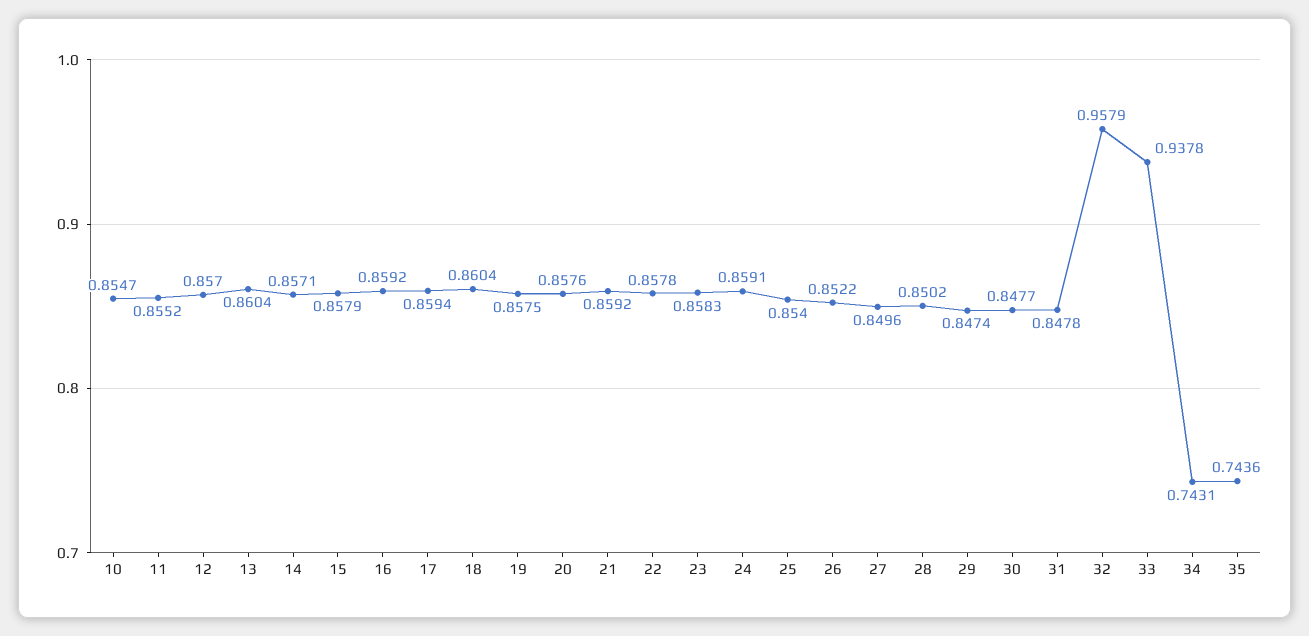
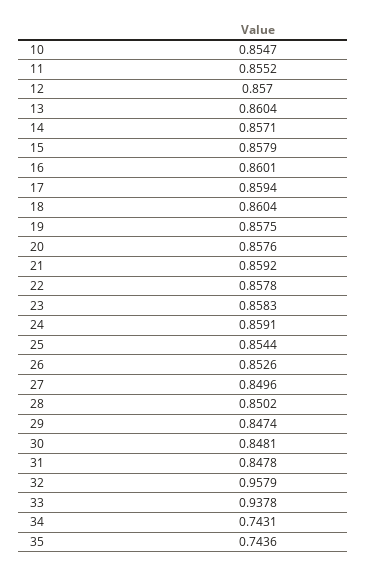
16: 0.8592 -> 0.8601
25: 0.854 -> 0.8544
26: 0.8522 -> 0.8526
30: 0.8477 -> 0.8481

